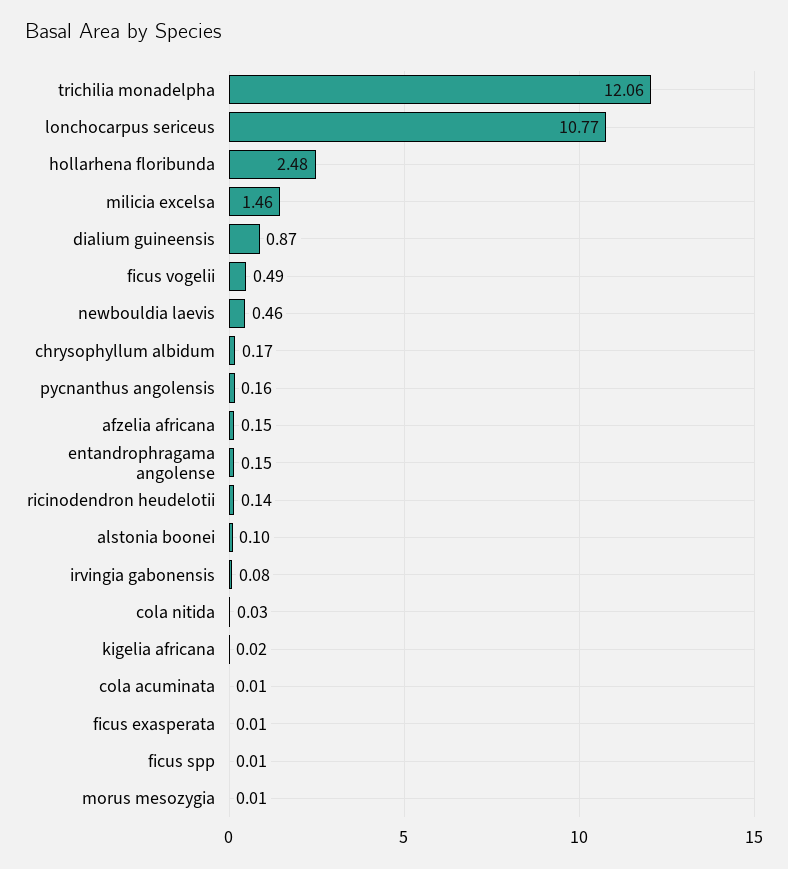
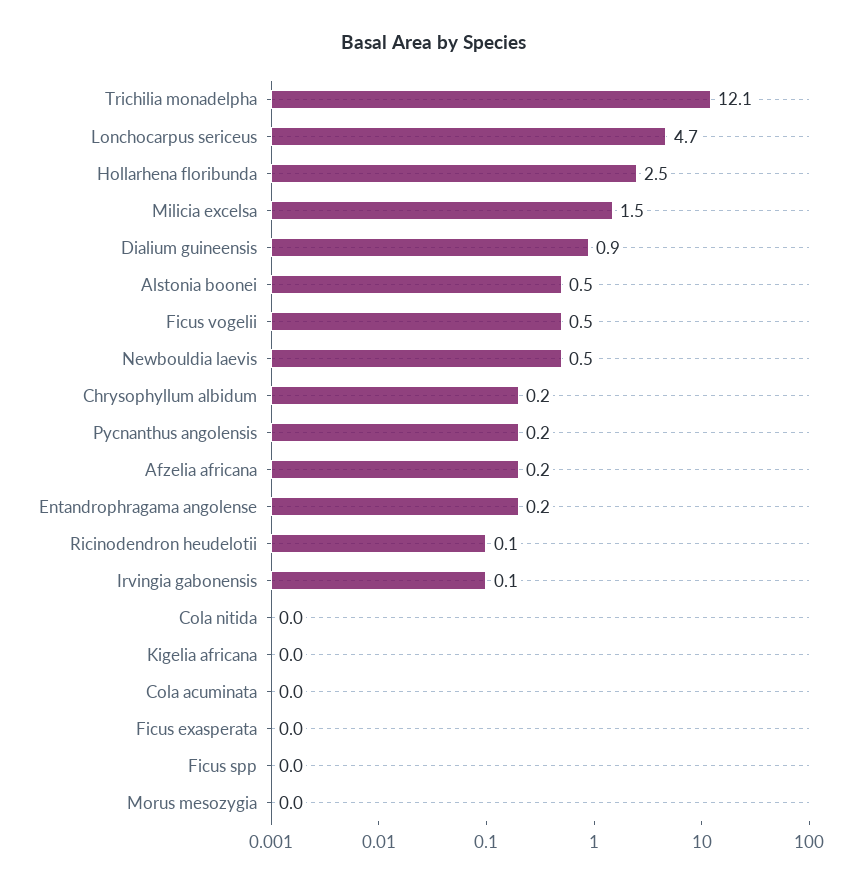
lonchocarpus sericeus: 10.77 -> 4.7
alstonia boonei: 0.1 -> 0.5

